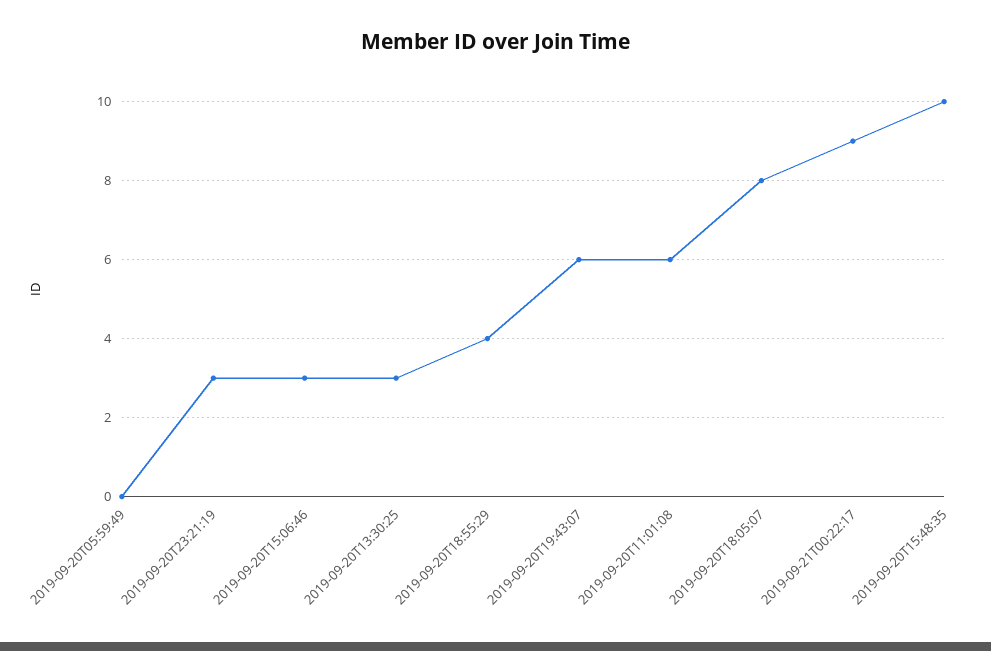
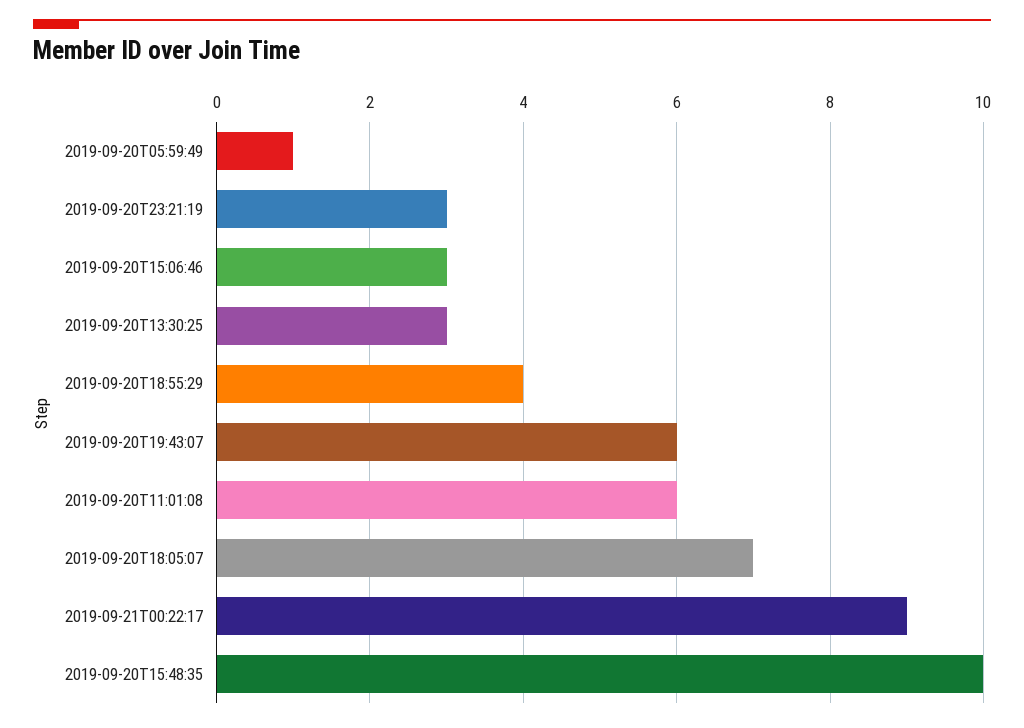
2019-09-20T05:59:49: 0 -> 1
2019-09-20T18:05:07: 8 -> 7

